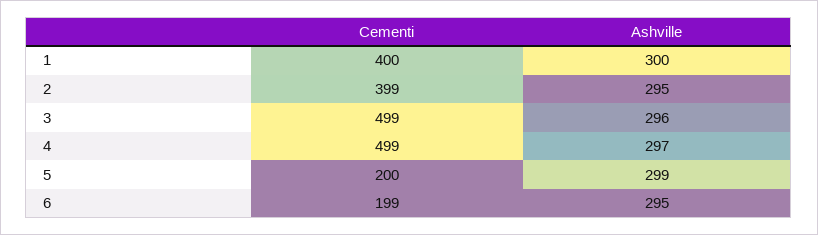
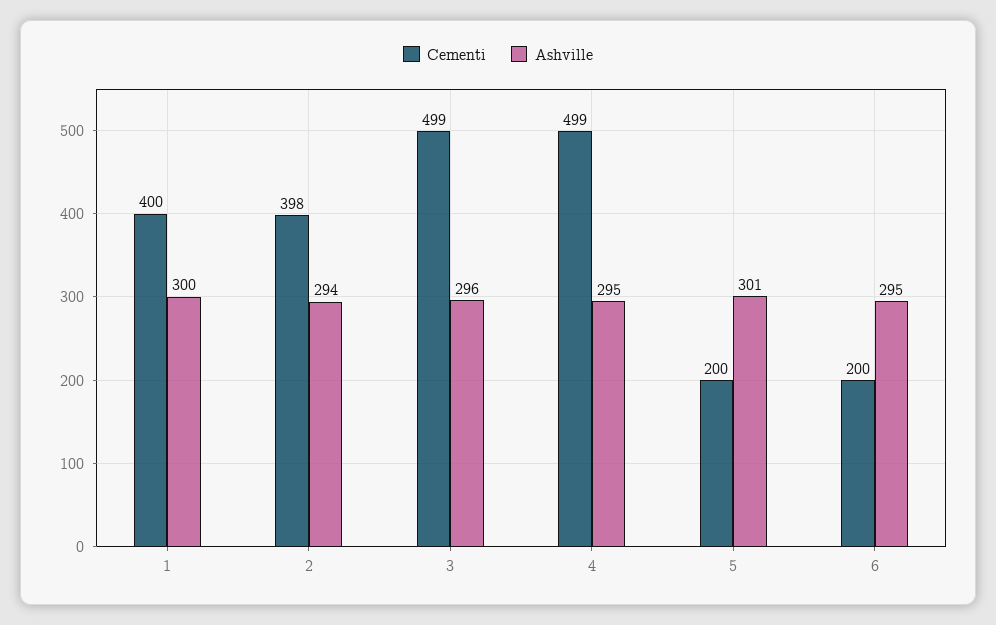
Cementi, 2: 399 -> 398
Ashville, 2: 295 -> 294
Ashville, 4: 297 -> 295
Ashville, 5: 299 -> 301
Cementi, 6: 199 -> 200

